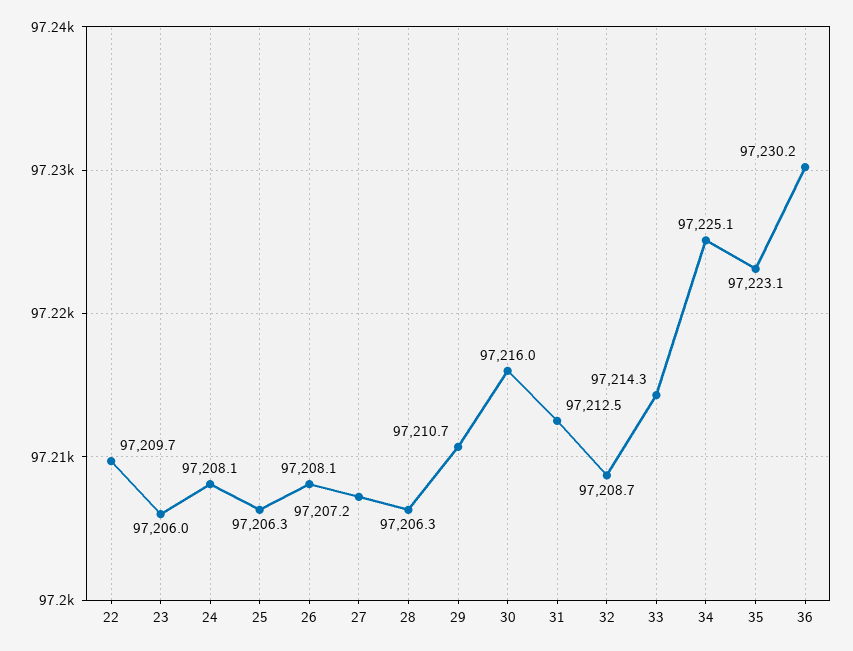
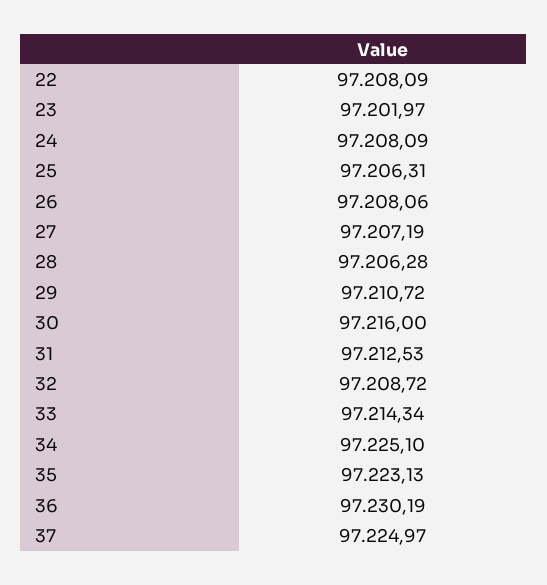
22: 97209.7 -> 97208.09
23: 97206 -> 97201.97
37: none -> 97224.97

